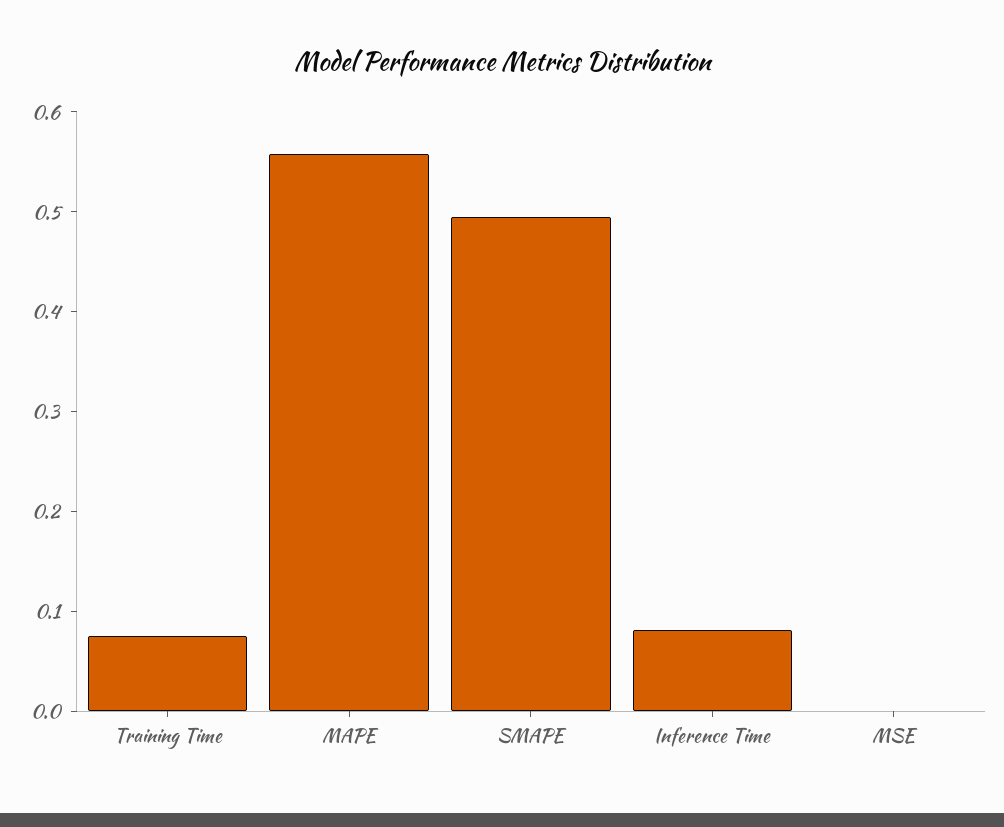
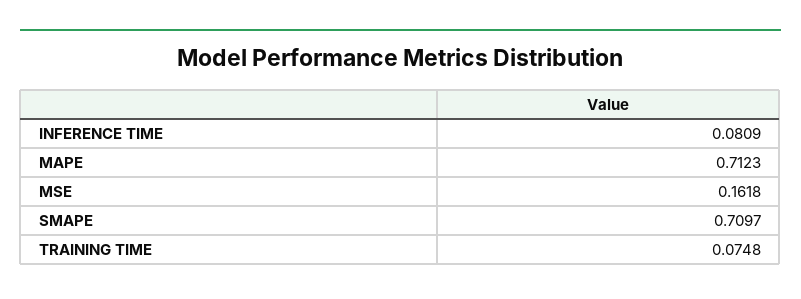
MAPE: 0.56 -> 0.7123
SMAPE: 0.5 -> 0.7097
MSE: 0 -> 0.1618

